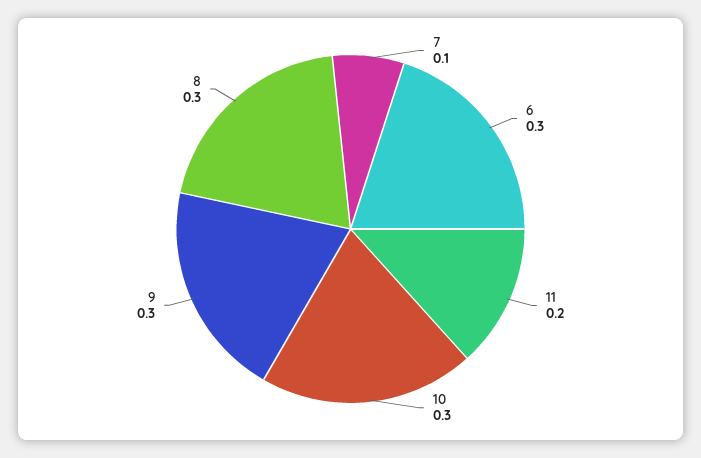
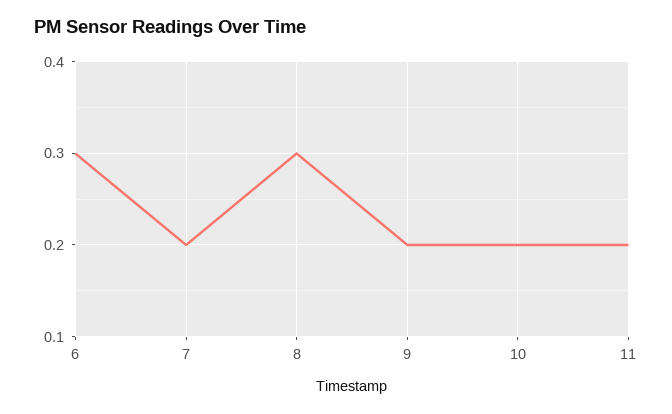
7: 0.1 -> 0.2
10: 0.3 -> 0.2
9: 0.3 -> 0.2

